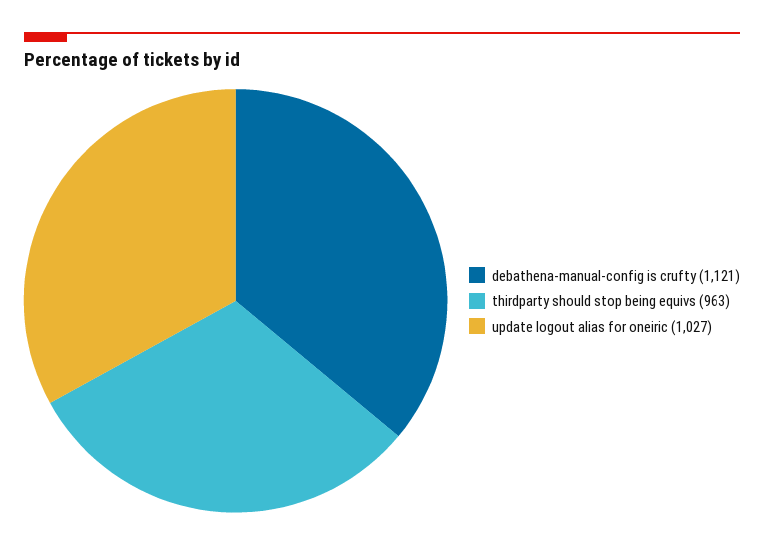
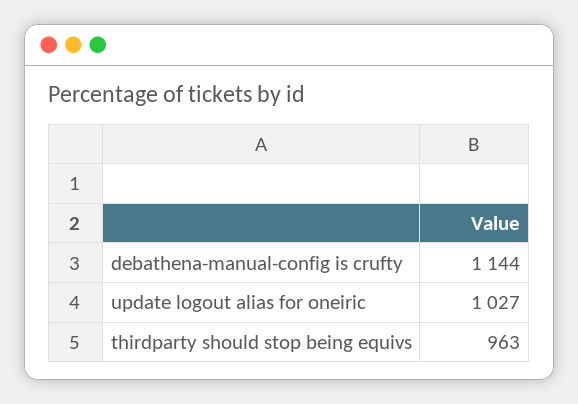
debathena-manual-config is crufty: 1121 -> 1144

